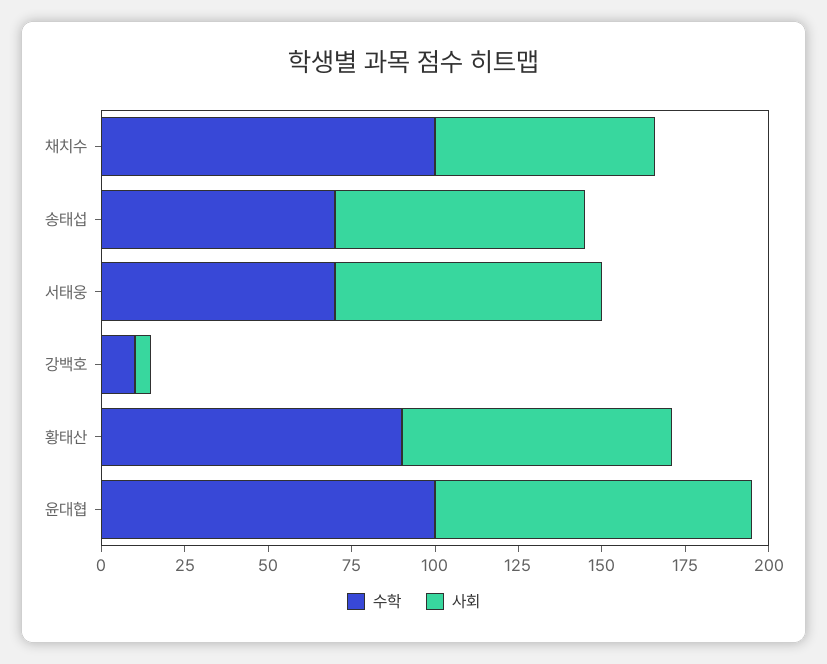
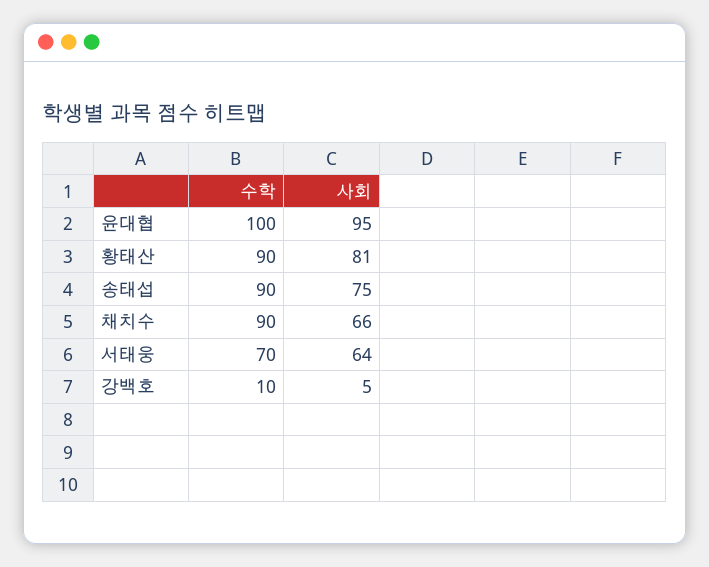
수학, 채치수: 100 -> 90
수학, 송태섭: 70 -> 90
사회, 서태웅: 80 -> 64

